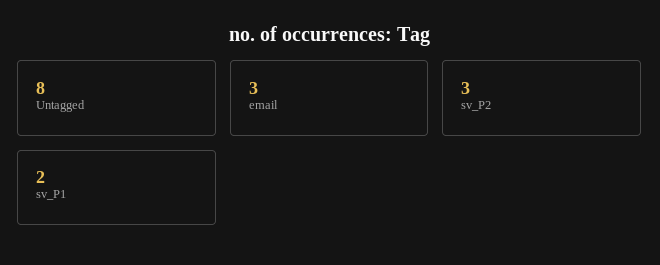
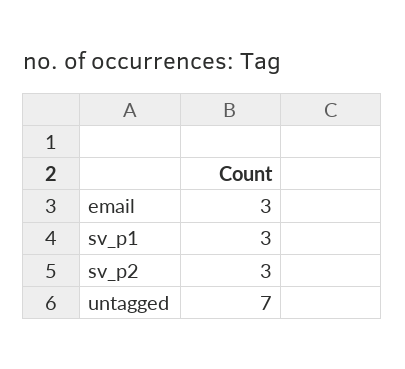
Untagged: 8 -> 7
sv_P1: 2 -> 3

